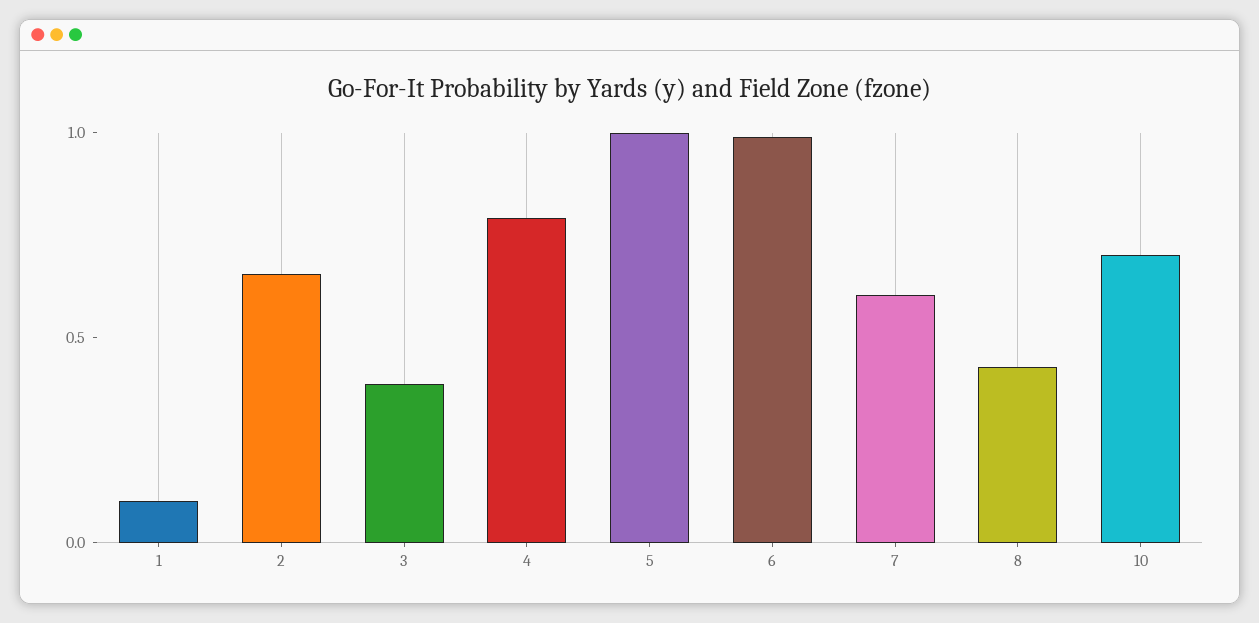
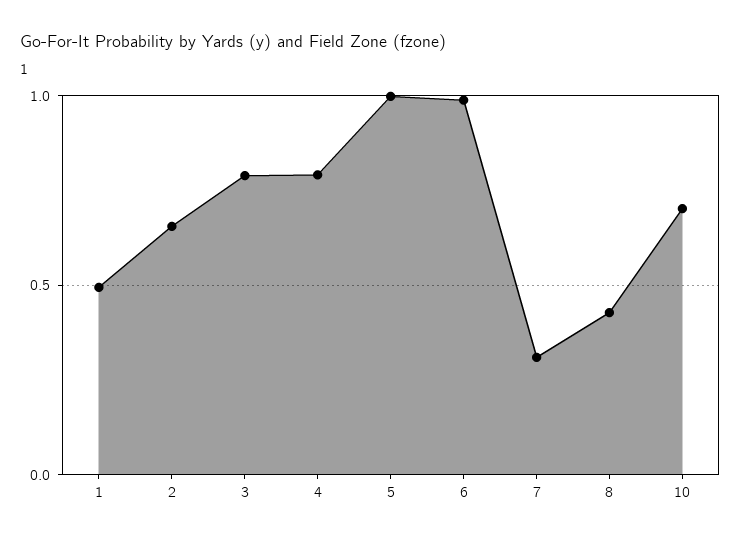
1: 0.1 -> 0.5
3: 0.4 -> 0.8
7: 0.6 -> 0.3

